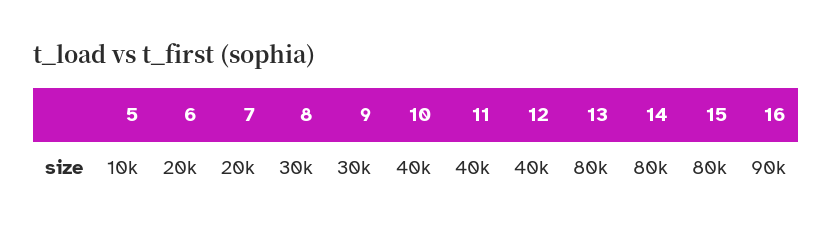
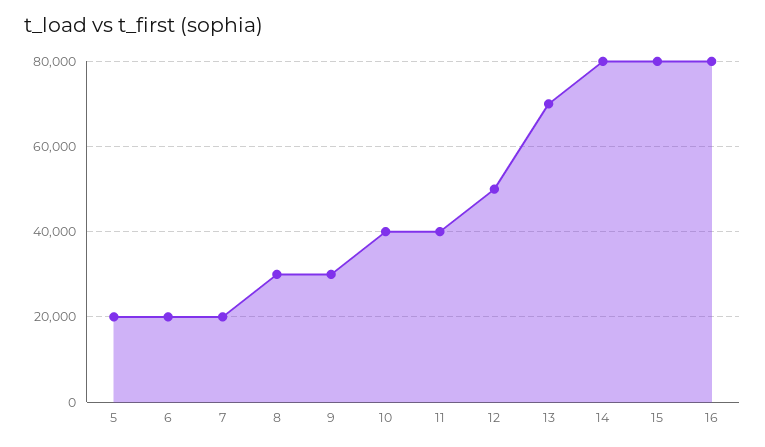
5: 10000 -> 20000
12: 40000 -> 50000
13: 80000 -> 70000
16: 90000 -> 80000

